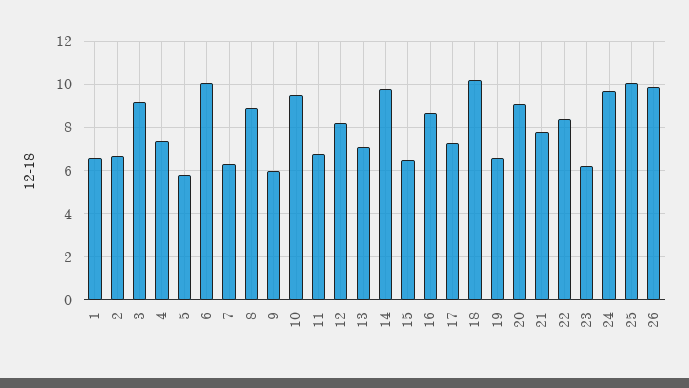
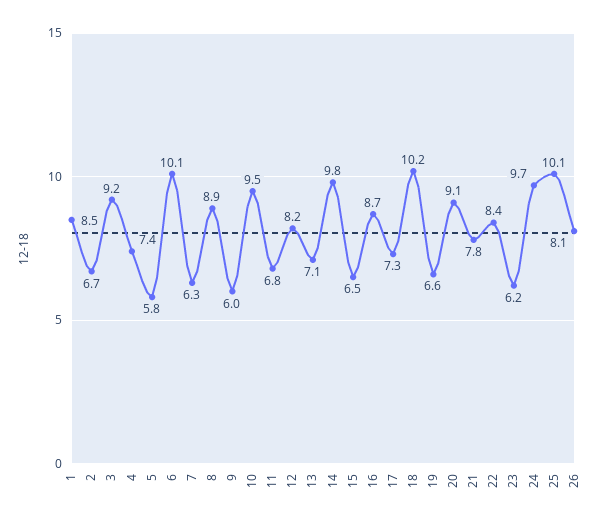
1: 6.5 -> 8.5
26: 10 -> 8.1

